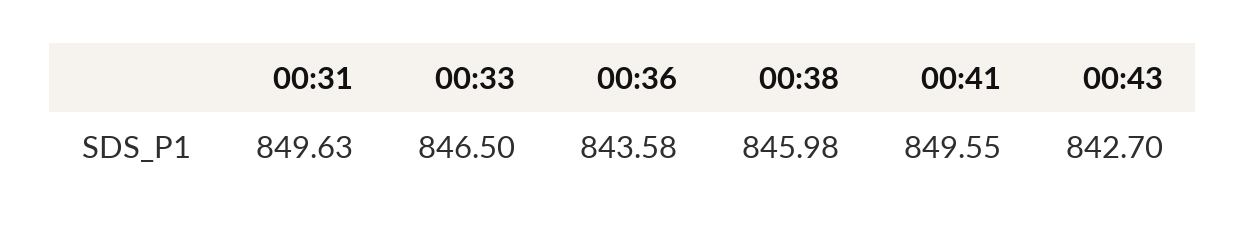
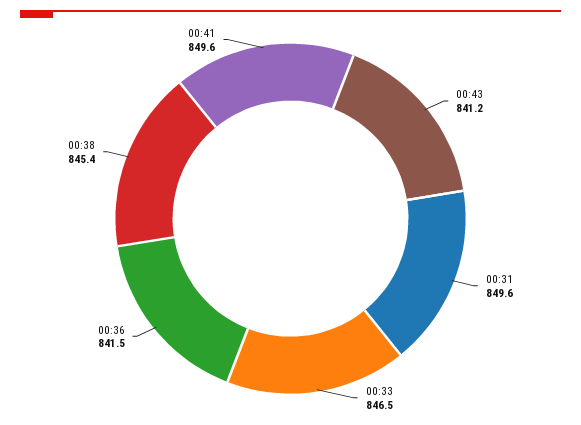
00:36: 843.58 -> 841.5
00:38: 845.98 -> 845.4
00:43: 842.7 -> 841.2

